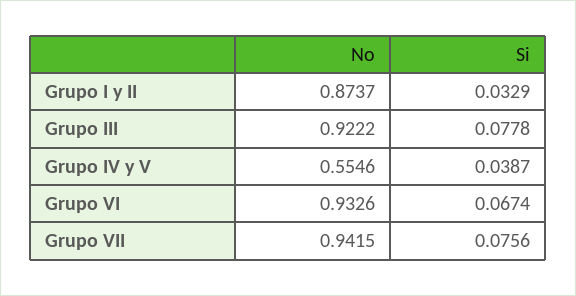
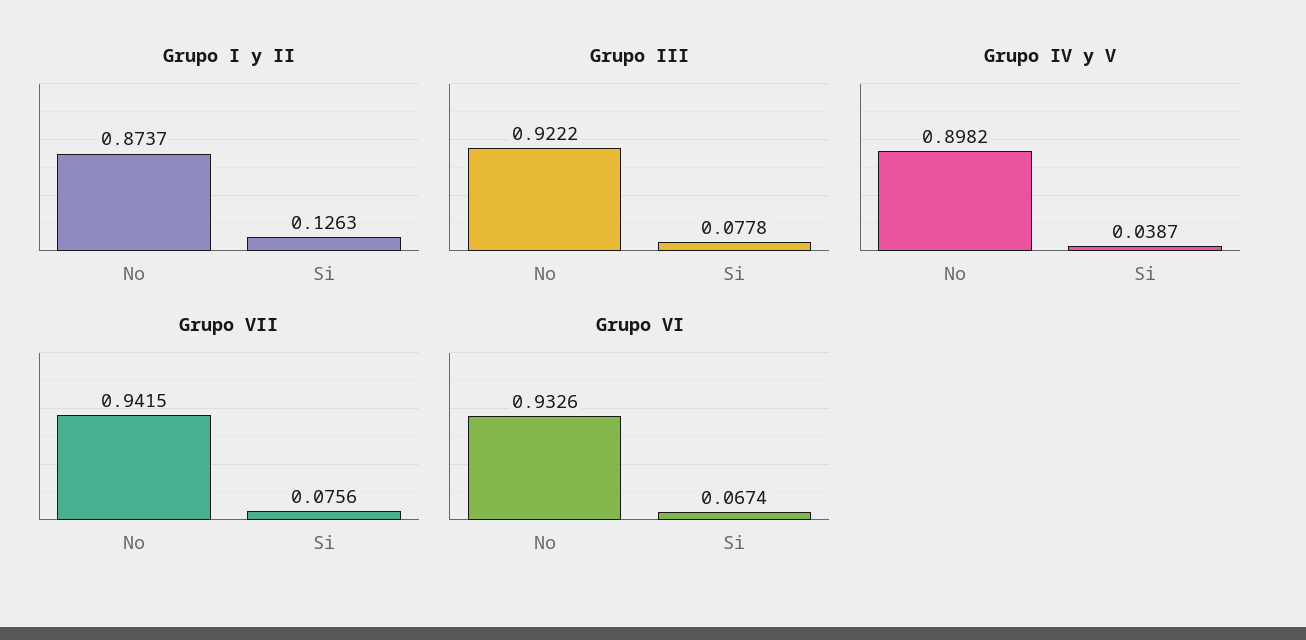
Grupo I y II, Si: 0.0329 -> 0.1263
Grupo IV y V, No: 0.5546 -> 0.8982

